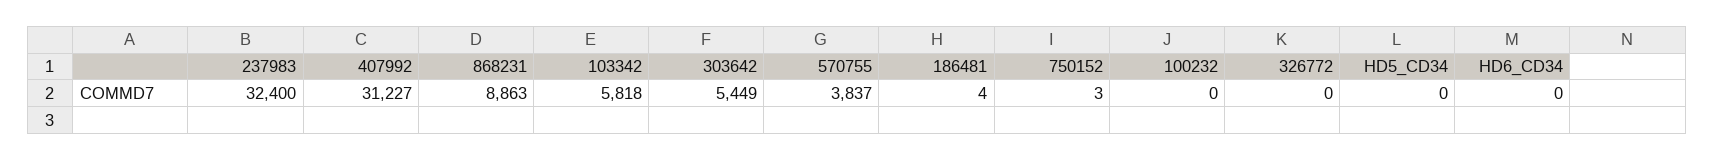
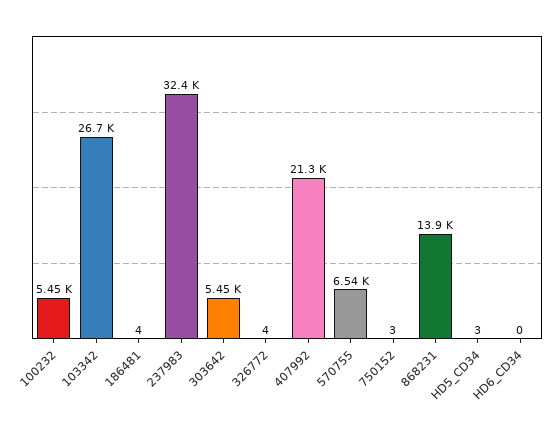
407992: 31227 -> 21300
868231: 8863 -> 13900
103342: 5818 -> 26700
570755: 3837 -> 6540
100232: 0 -> 5450
326772: 0 -> 4
HD5_CD34: 0 -> 3

